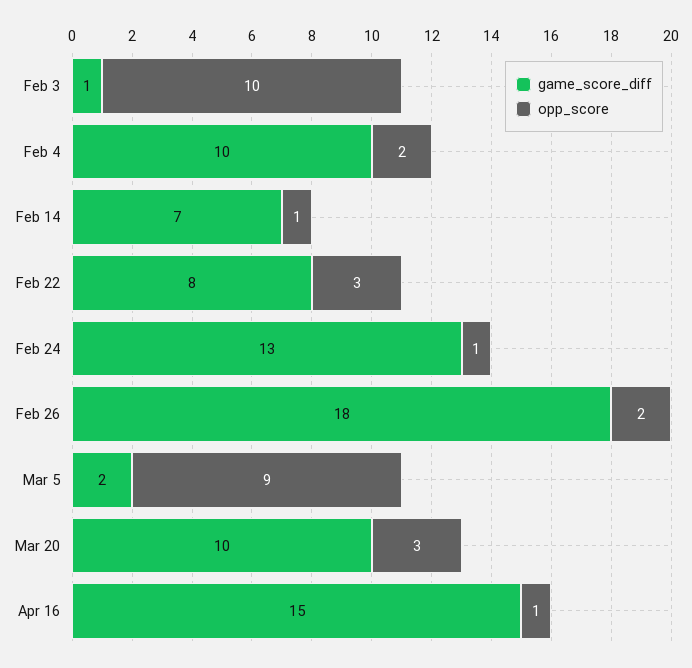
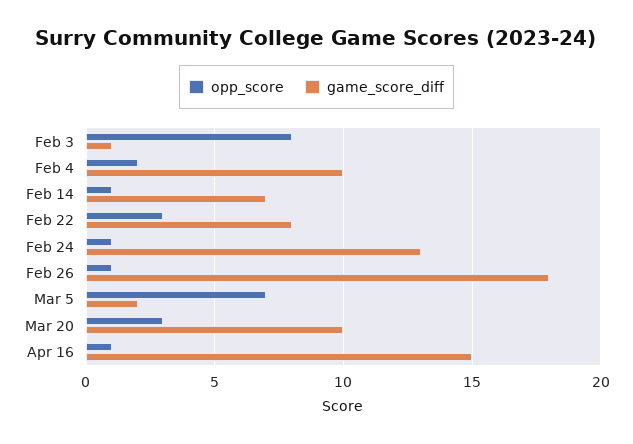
opp_score, Feb 3: 10 -> 8
opp_score, Feb 26: 2 -> 1
opp_score, Mar 5: 9 -> 7

